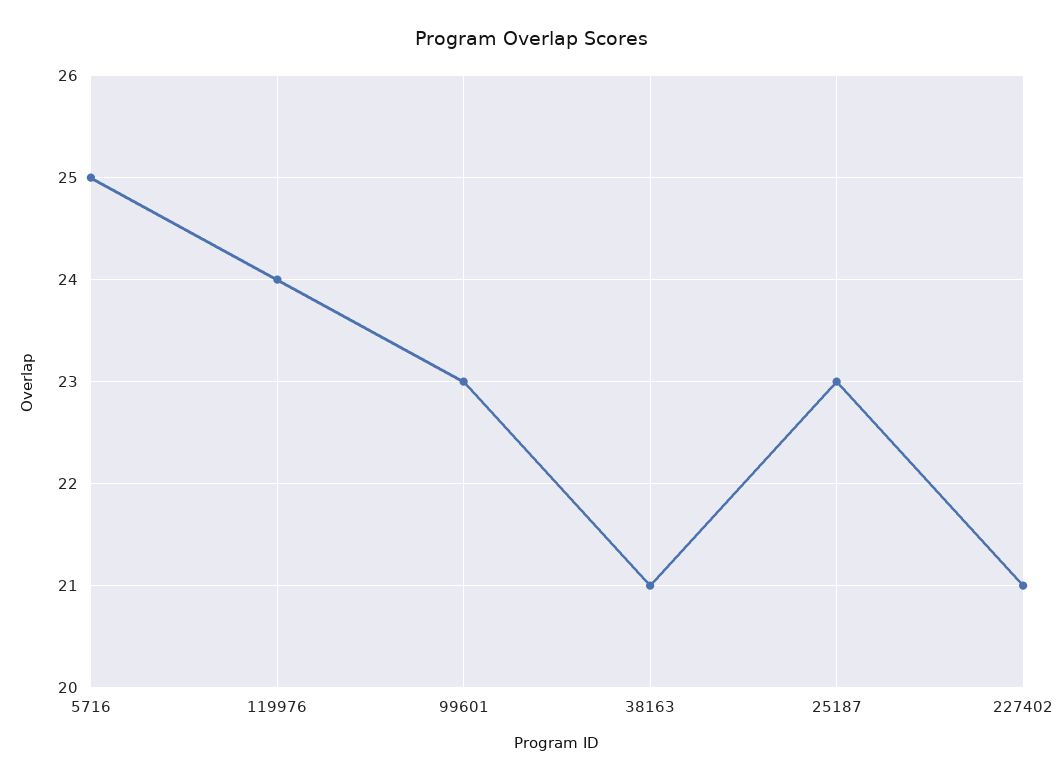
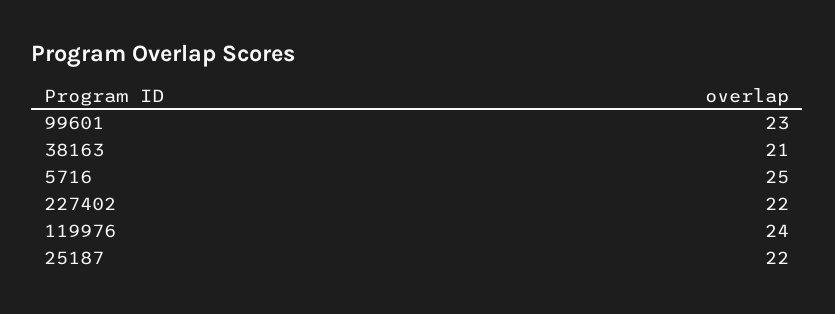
25187: 23 -> 22
227402: 21 -> 22

